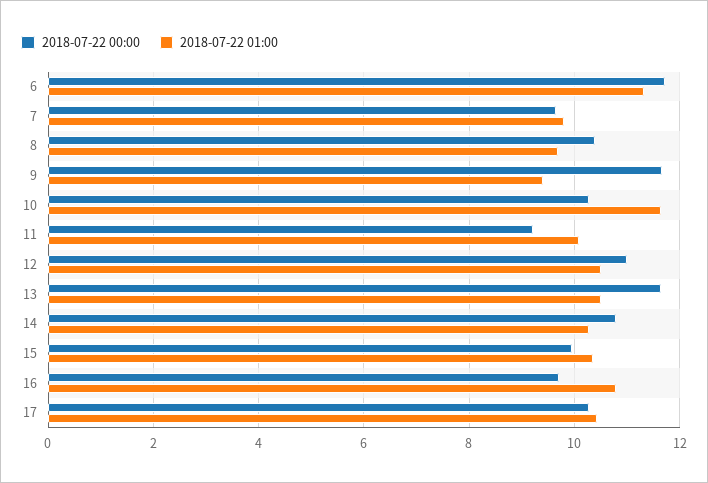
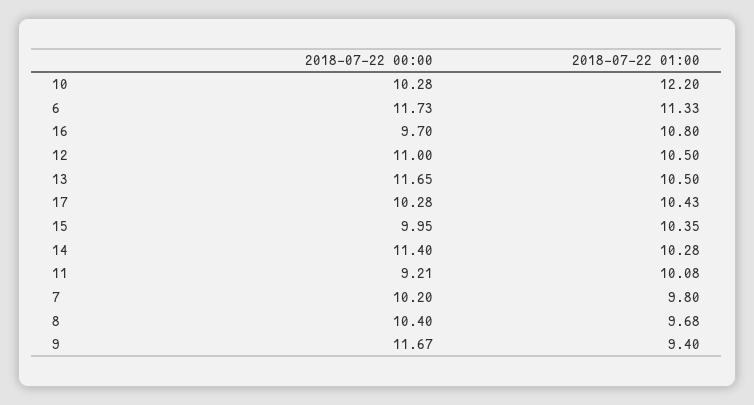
2018-07-22 00:00, 7: 9.6 -> 10.2
2018-07-22 01:00, 10: 11.6 -> 12.2
2018-07-22 00:00, 14: 10.8 -> 11.4

